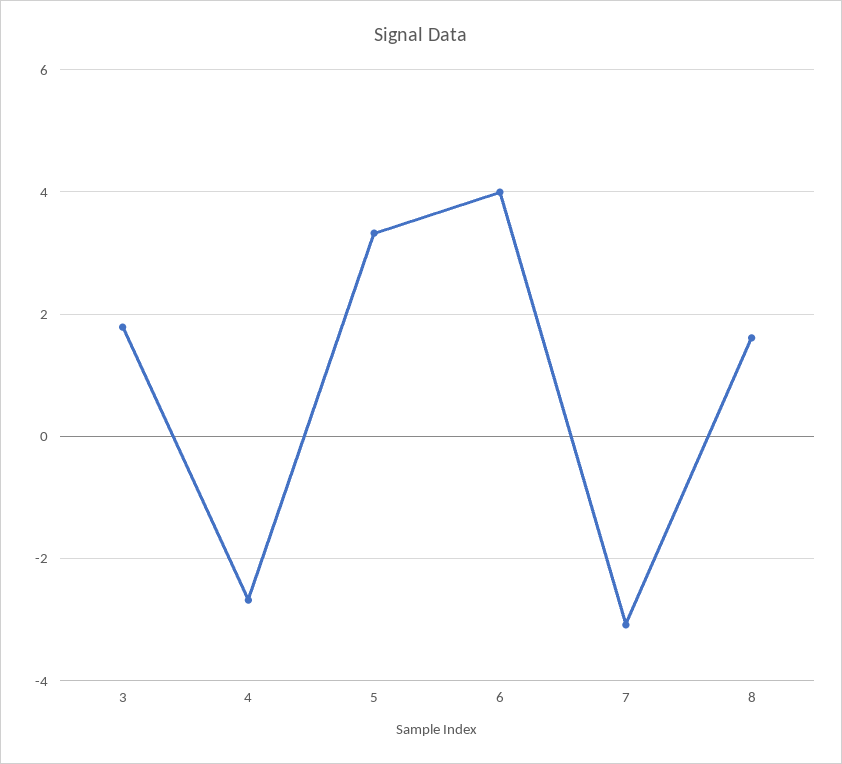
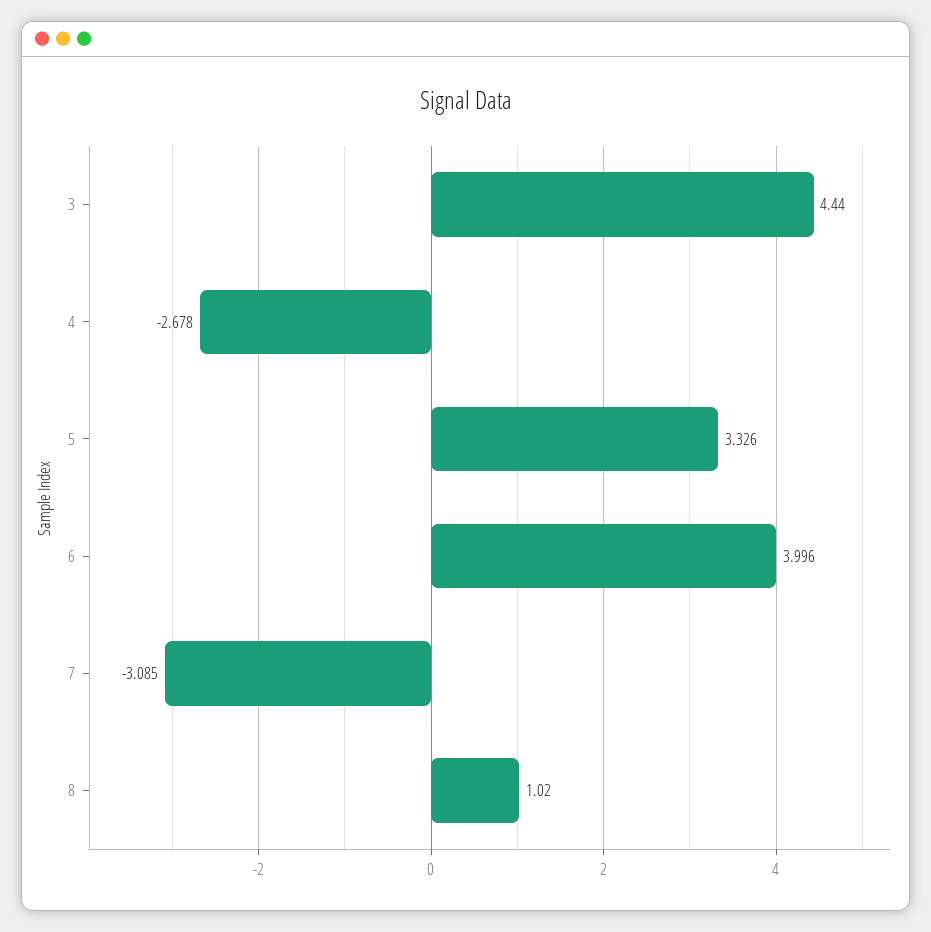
3: 1.8 -> 4.44
8: 1.6 -> 1.02

